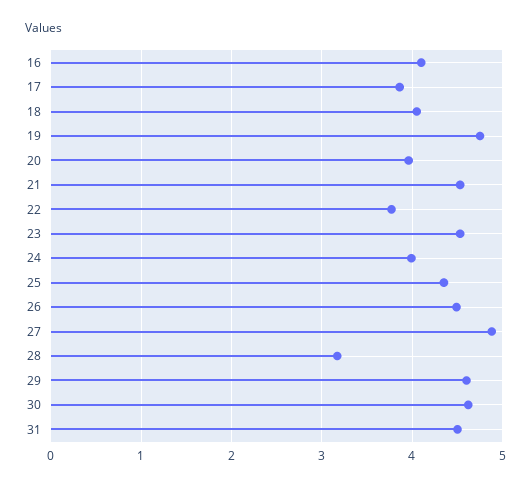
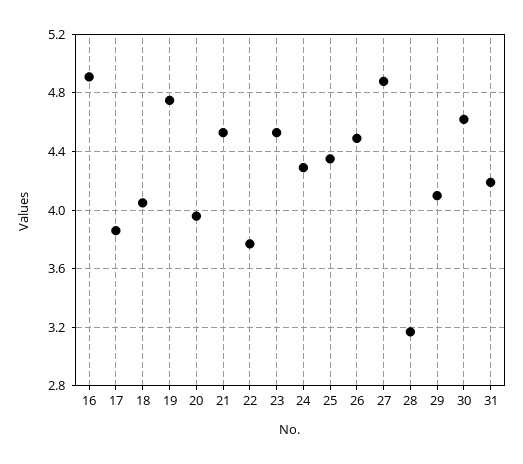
16: 4.1 -> 4.9
24: 4 -> 4.3
29: 4.6 -> 4.1
31: 4.5 -> 4.2

